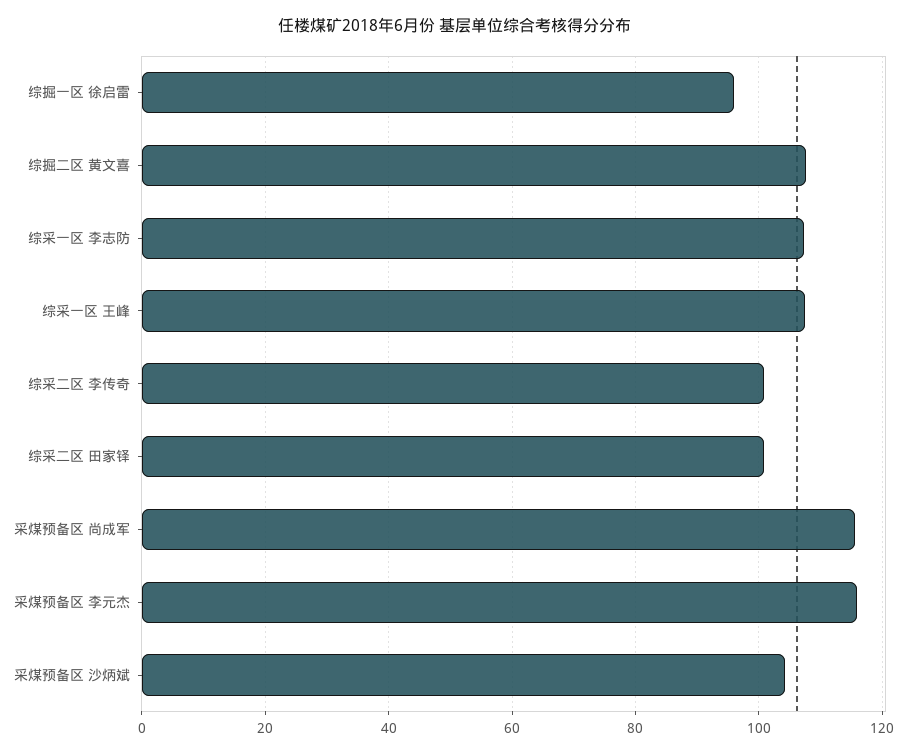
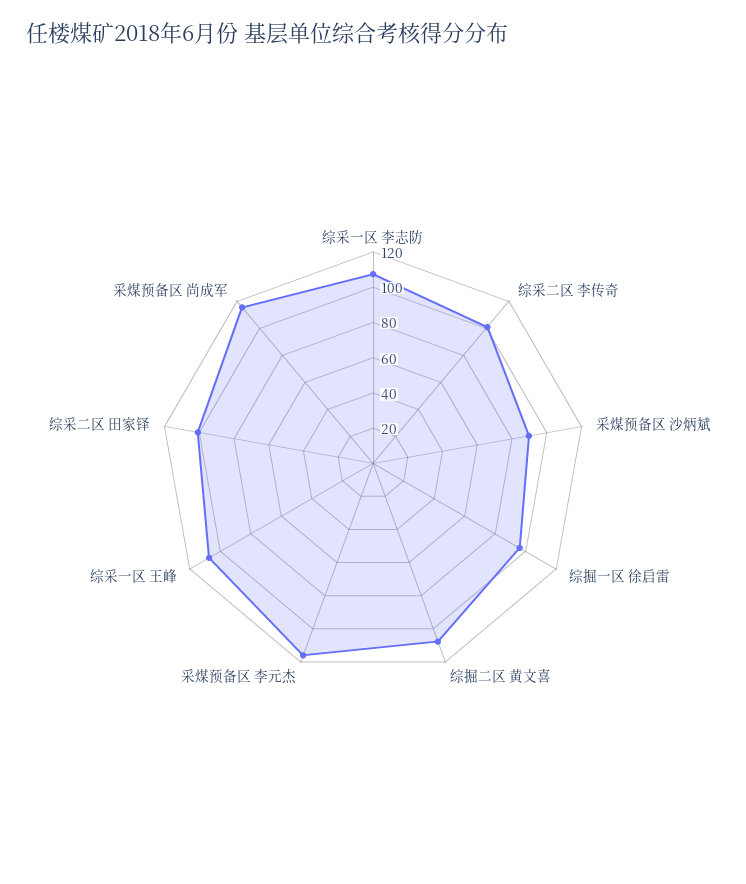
采煤预备区 沙炳斌: 104 -> 90

